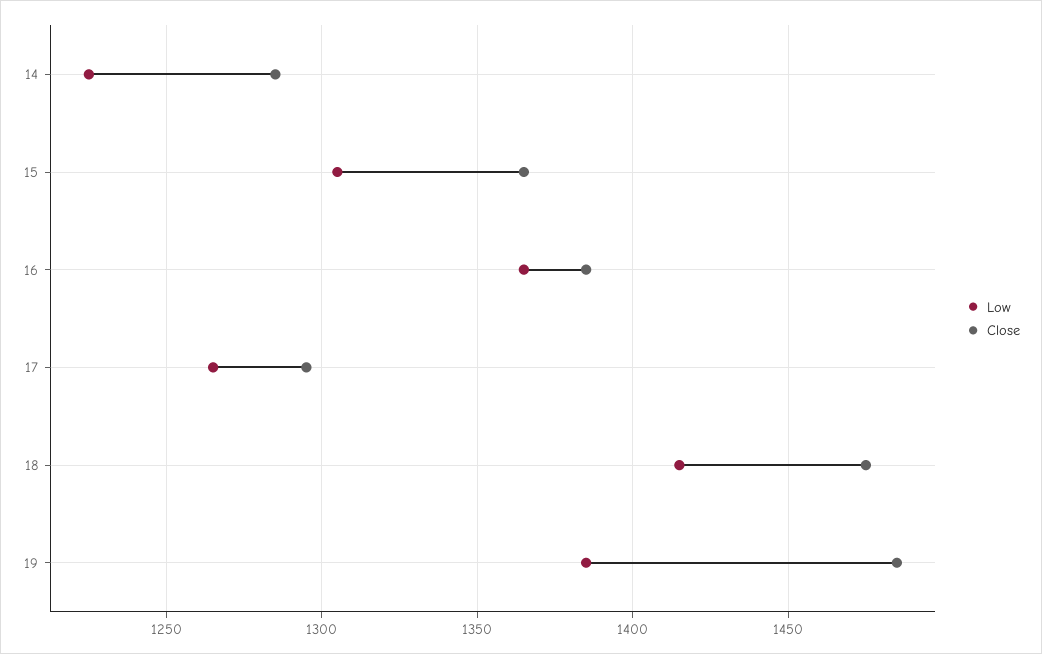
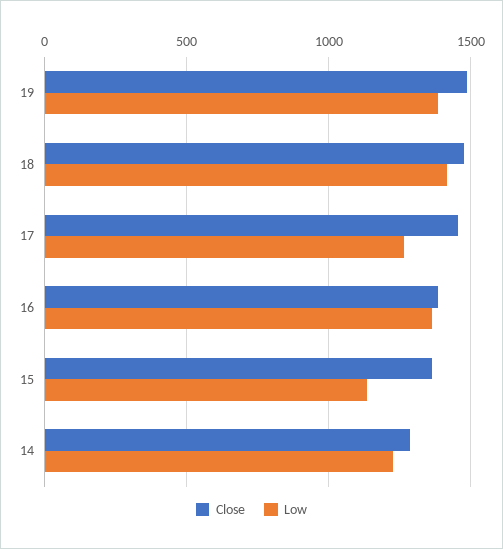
Low, 15: 1305 -> 1150
Close, 17: 1295 -> 1450

